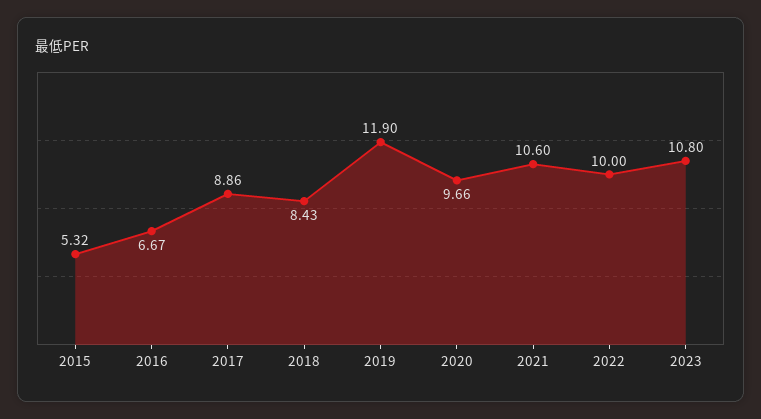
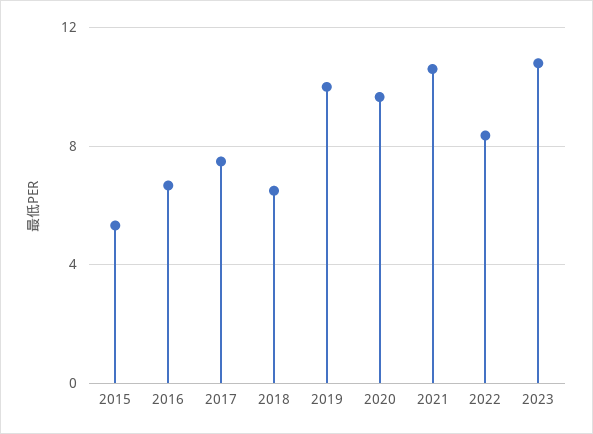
2017: 8.86 -> 7.5
2018: 8.43 -> 6.5
2019: 11.9 -> 10
2022: 10 -> 8.5

